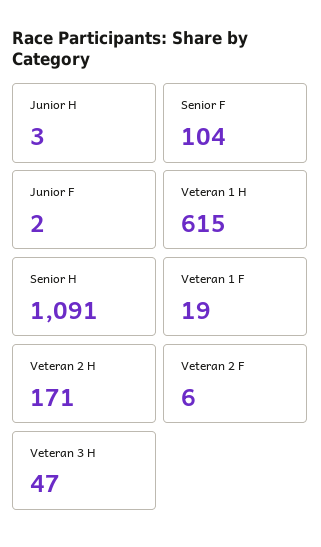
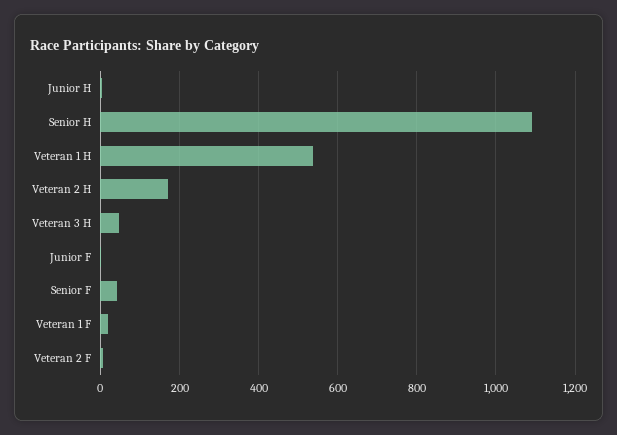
Senior F: 104 -> 40
Veteran 1 H: 615 -> 540

